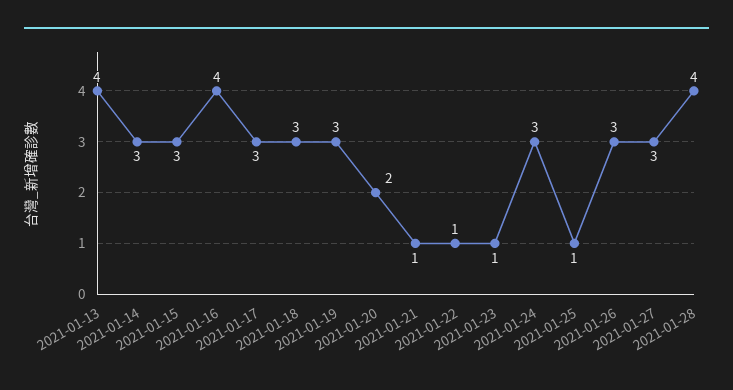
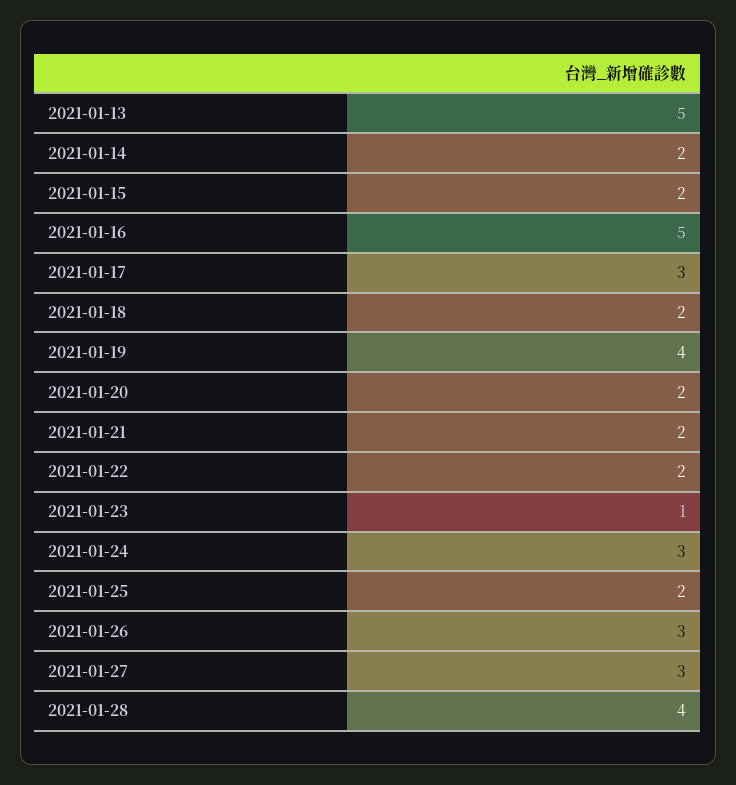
2021-01-13: 4 -> 5
2021-01-14: 3 -> 2
2021-01-15: 3 -> 2
2021-01-16: 4 -> 5
2021-01-18: 3 -> 2
2021-01-19: 3 -> 4
2021-01-21: 1 -> 2
2021-01-22: 1 -> 2
2021-01-25: 1 -> 2

